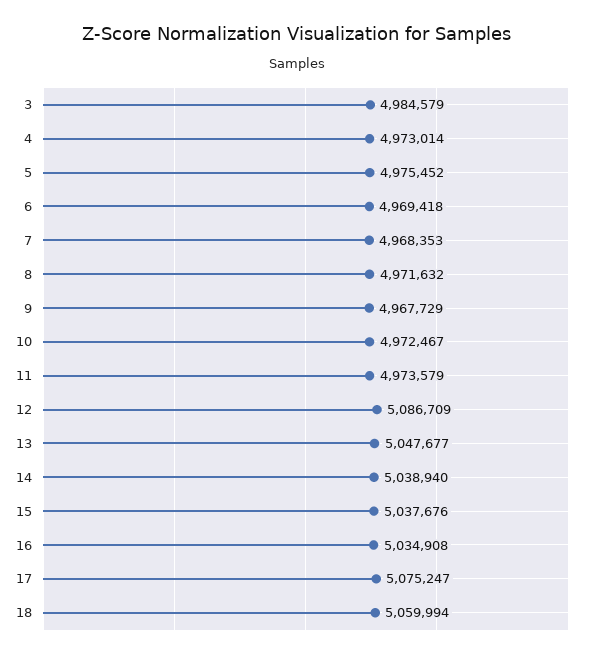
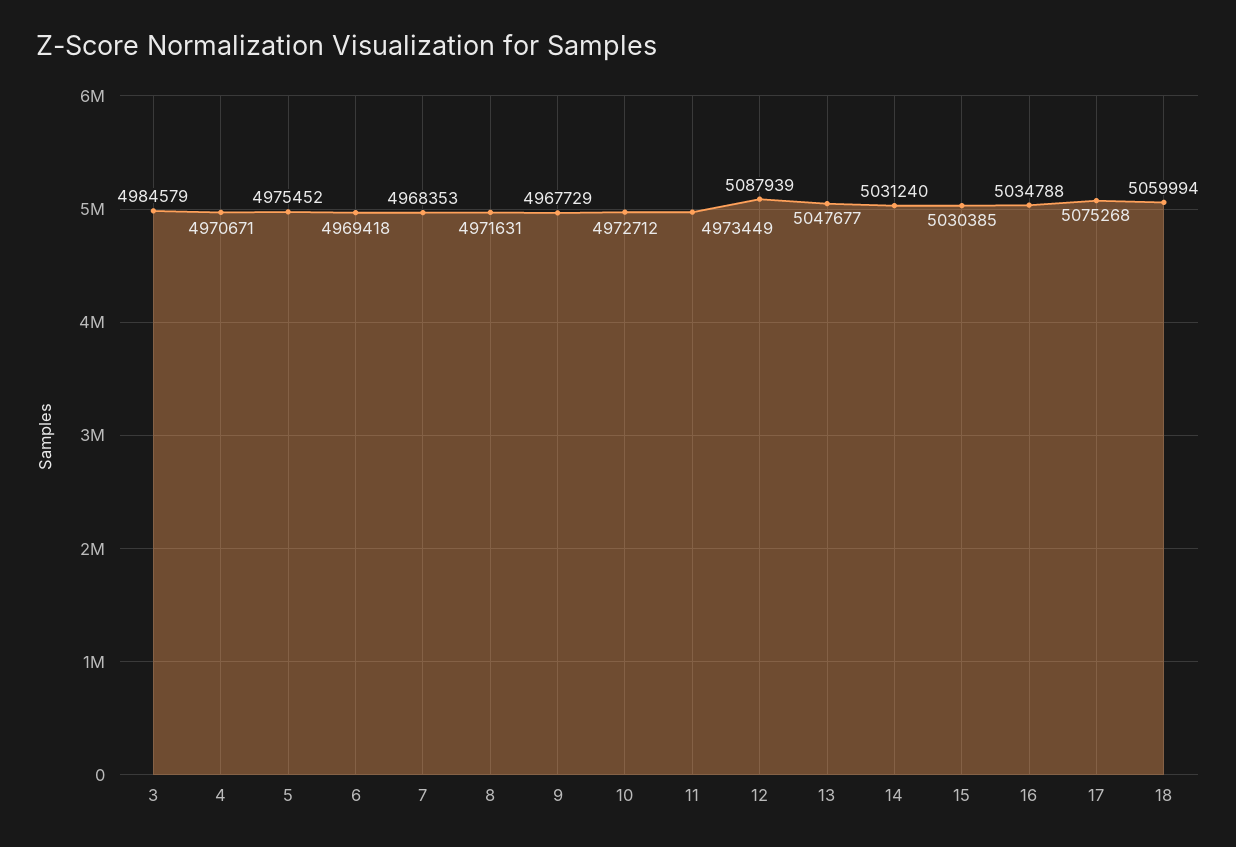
4: 4973014 -> 4970671
8: 4971632 -> 4971631
10: 4972467 -> 4972712
11: 4973579 -> 4973449
12: 5086709 -> 5087939
14: 5038940 -> 5031240
15: 5037676 -> 5030385
16: 5034908 -> 5034788
17: 5075247 -> 5075268

